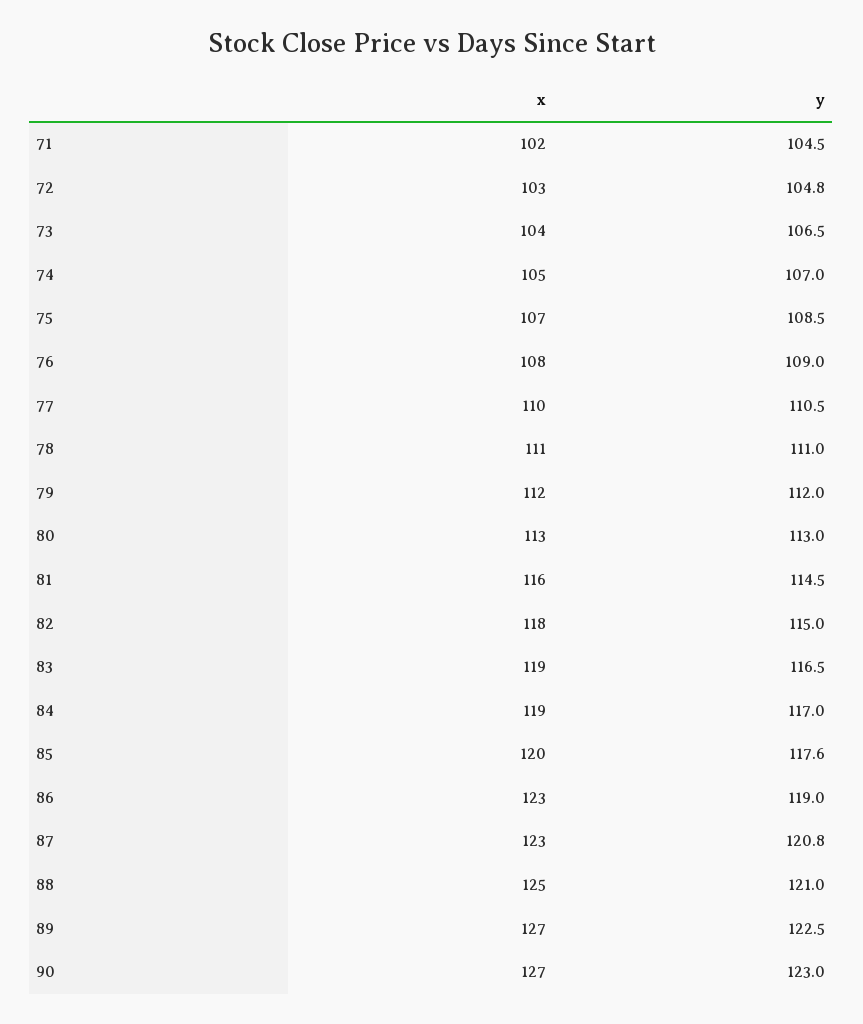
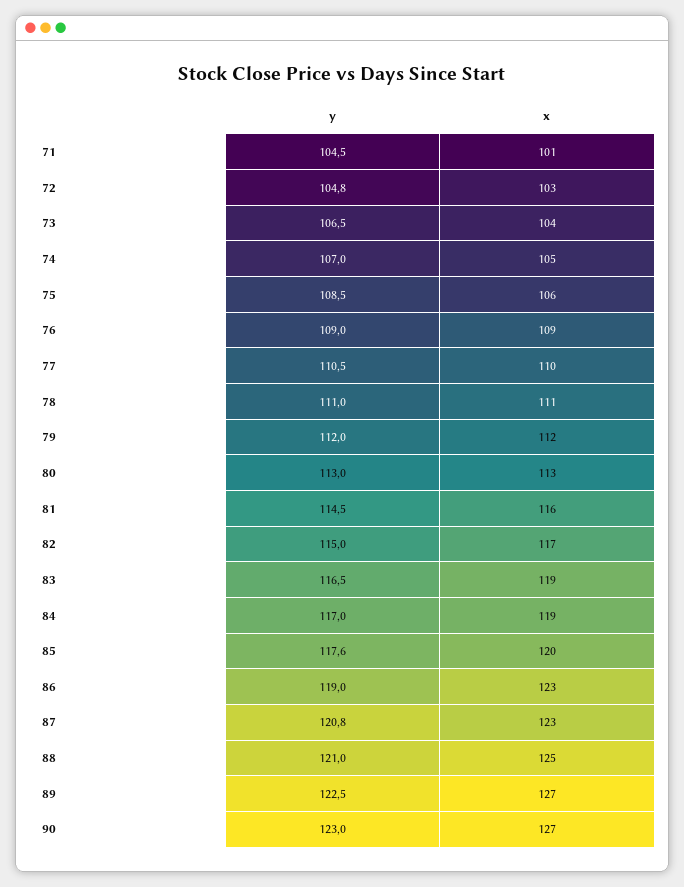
x, 71: 102 -> 101
x, 75: 107 -> 106
x, 76: 108 -> 109
x, 82: 118 -> 117

